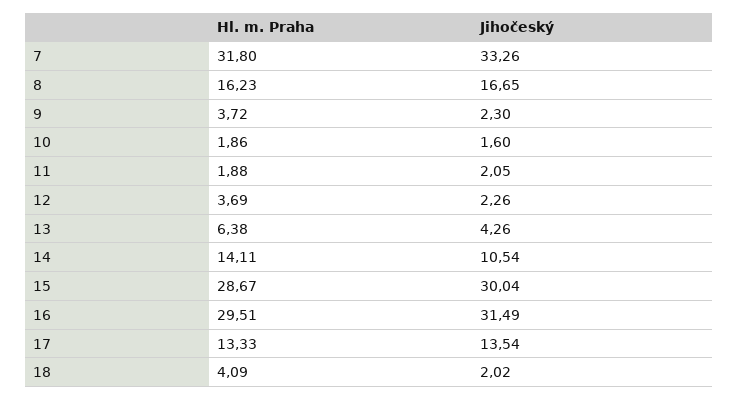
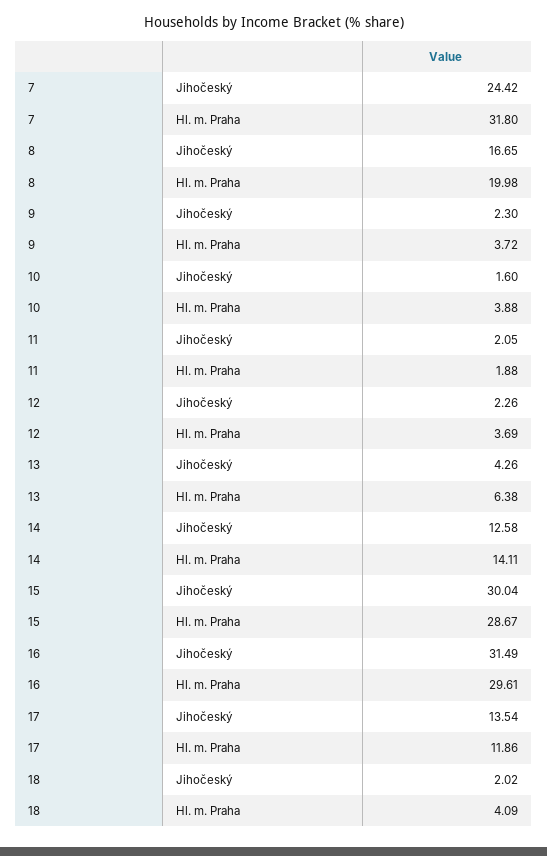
Jihočeský, 7: 33.26 -> 24.42
Hl. m. Praha, 8: 16.23 -> 19.98
Hl. m. Praha, 10: 1.86 -> 3.88
Jihočeský, 14: 10.54 -> 12.58
Hl. m. Praha, 16: 29.51 -> 29.61
Hl. m. Praha, 17: 13.33 -> 11.86

